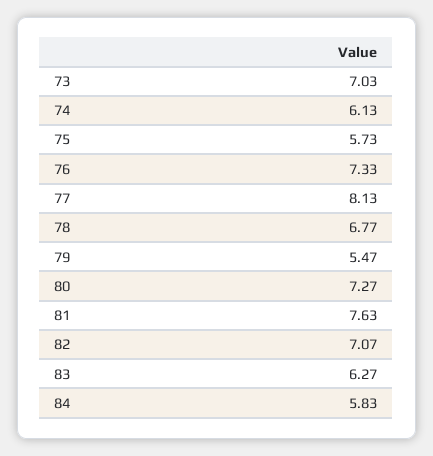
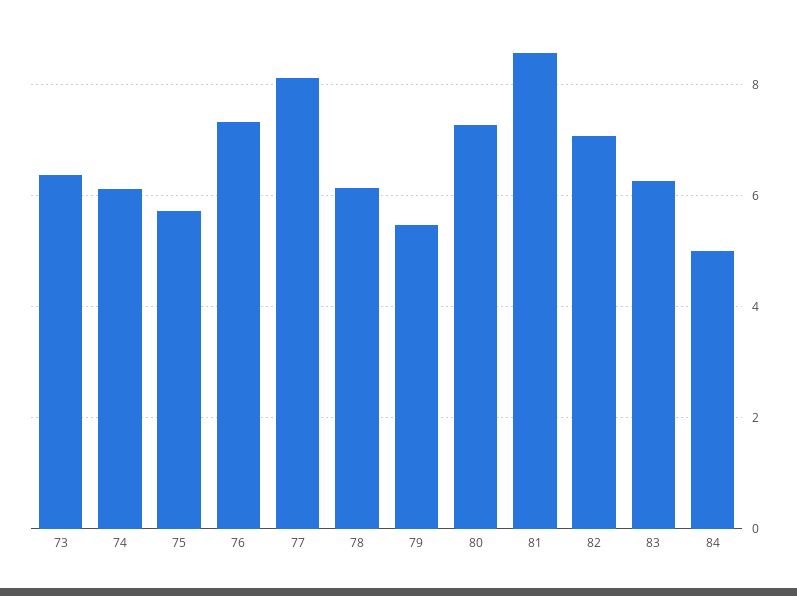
73: 7.03 -> 6.4
78: 6.77 -> 6.2
81: 7.63 -> 8.6
84: 5.83 -> 5

